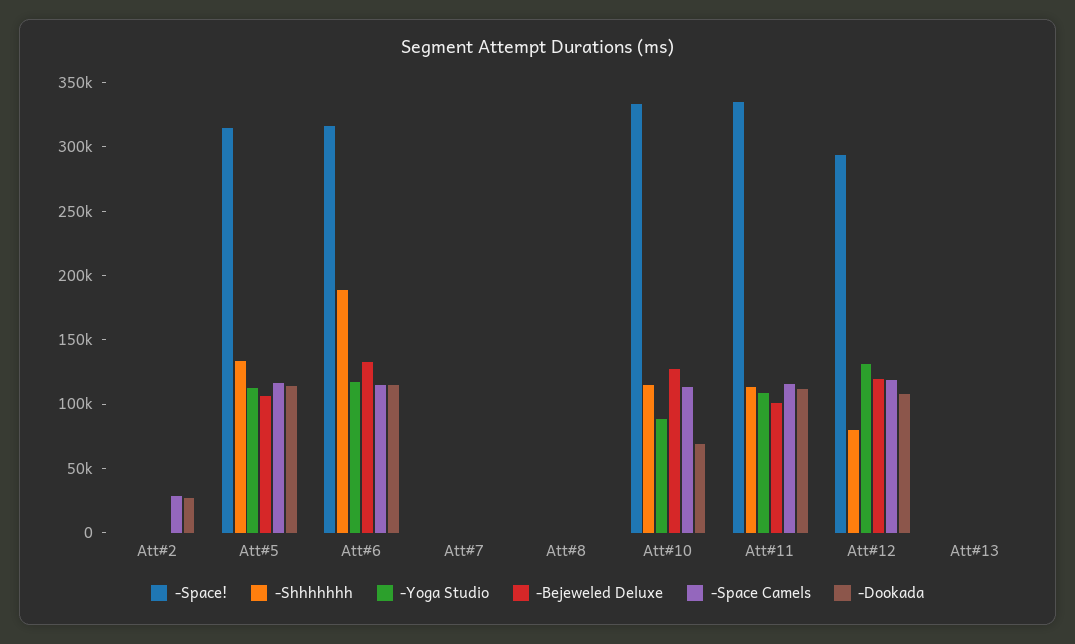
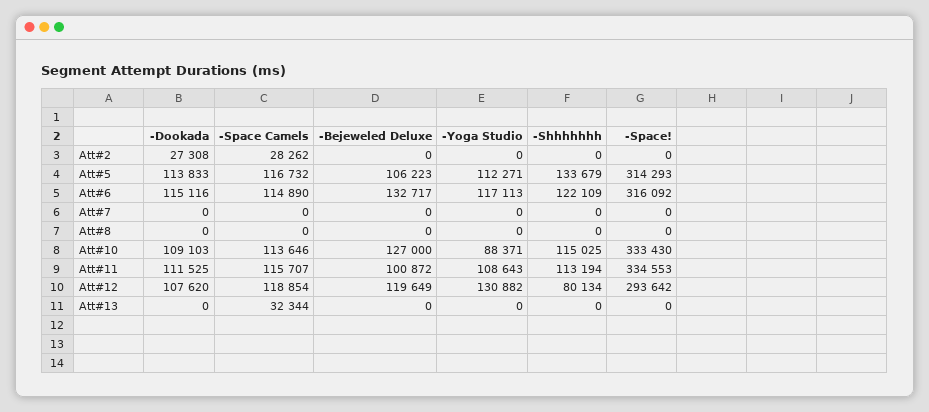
-Shhhhhhh, Att#6: 190000 -> 122109
-Dookada, Att#10: 70000 -> 109103
-Space Camels, Att#13: 0 -> 32344

